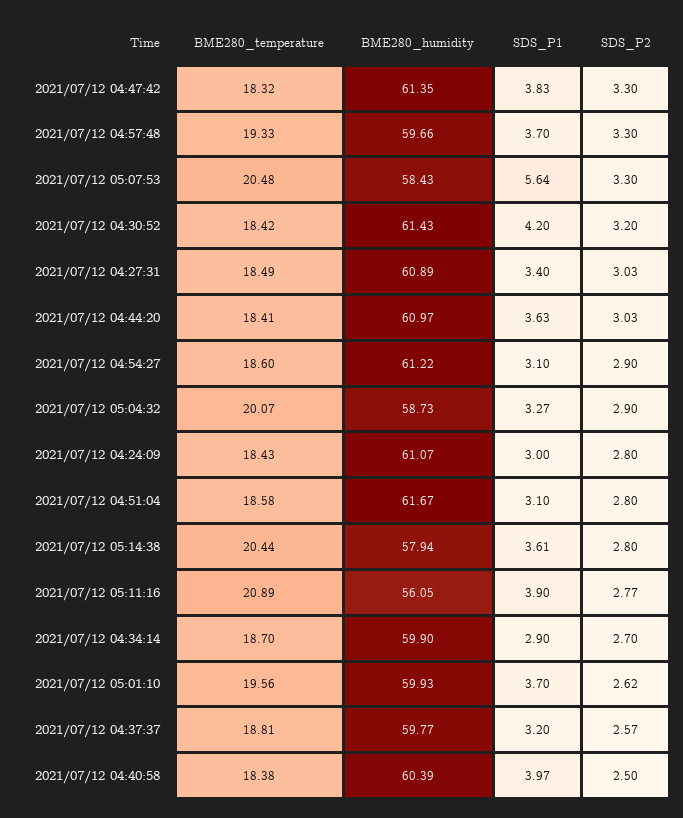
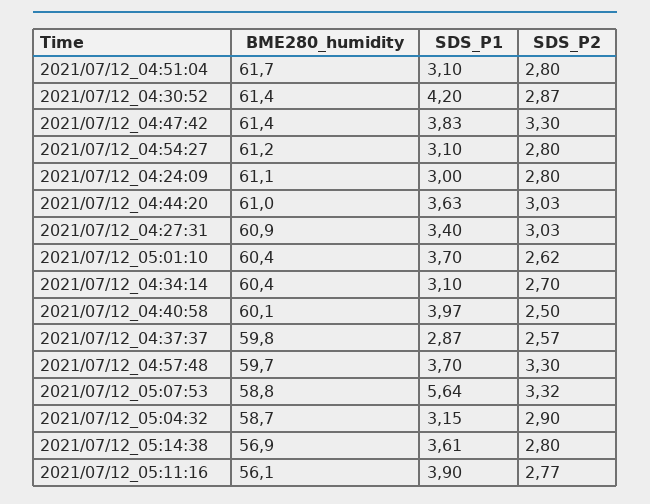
BME280_temperature, 2021/07/12 04:47:42: 18.32 -> none
BME280_temperature, 2021/07/12 04:57:48: 19.33 -> none
BME280_temperature, 2021/07/12 05:07:53: 20.48 -> none
BME280_humidity, 2021/07/12 05:07:53: 58.43 -> 58.8
SDS_P2, 2021/07/12 05:07:53: 3.3 -> 3.32
BME280_temperature, 2021/07/12 04:30:52: 18.42 -> none
SDS_P2, 2021/07/12 04:30:52: 3.2 -> 2.87
BME280_temperature, 2021/07/12 04:27:31: 18.49 -> none
BME280_temperature, 2021/07/12 04:44:20: 18.41 -> none
BME280_temperature, 2021/07/12 04:54:27: 18.6 -> none
SDS_P2, 2021/07/12 04:54:27: 2.9 -> 2.8
BME280_temperature, 2021/07/12 05:04:32: 20.07 -> none
SDS_P1, 2021/07/12 05:04:32: 3.27 -> 3.15
BME280_temperature, 2021/07/12 04:24:09: 18.43 -> none
BME280_temperature, 2021/07/12 04:51:04: 18.58 -> none
BME280_temperature, 2021/07/12 05:14:38: 20.44 -> none
BME280_humidity, 2021/07/12 05:14:38: 57.94 -> 56.9
BME280_temperature, 2021/07/12 05:11:16: 20.89 -> none
BME280_temperature, 2021/07/12 04:34:14: 18.7 -> none
BME280_humidity, 2021/07/12 04:34:14: 59.9 -> 60.4
SDS_P1, 2021/07/12 04:34:14: 2.9 -> 3.1
BME280_temperature, 2021/07/12 05:01:10: 19.56 -> none
BME280_humidity, 2021/07/12 05:01:10: 59.93 -> 60.4
BME280_temperature, 2021/07/12 04:37:37: 18.81 -> none
SDS_P1, 2021/07/12 04:37:37: 3.2 -> 2.87
BME280_temperature, 2021/07/12 04:40:58: 18.38 -> none
BME280_humidity, 2021/07/12 04:40:58: 60.39 -> 60.1

